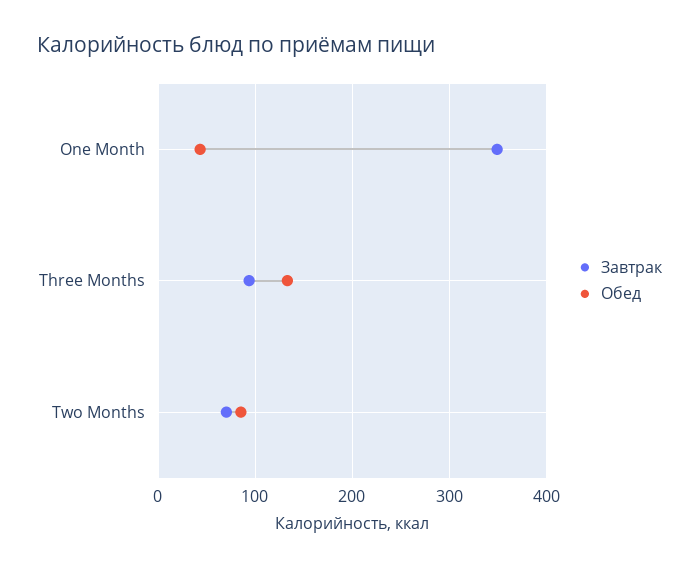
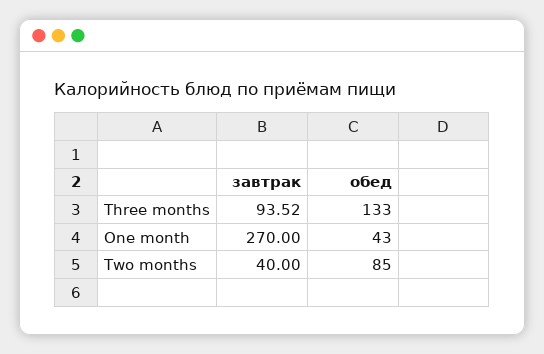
Завтрак, One Month: 350 -> 270
Завтрак, Two Months: 70 -> 40

